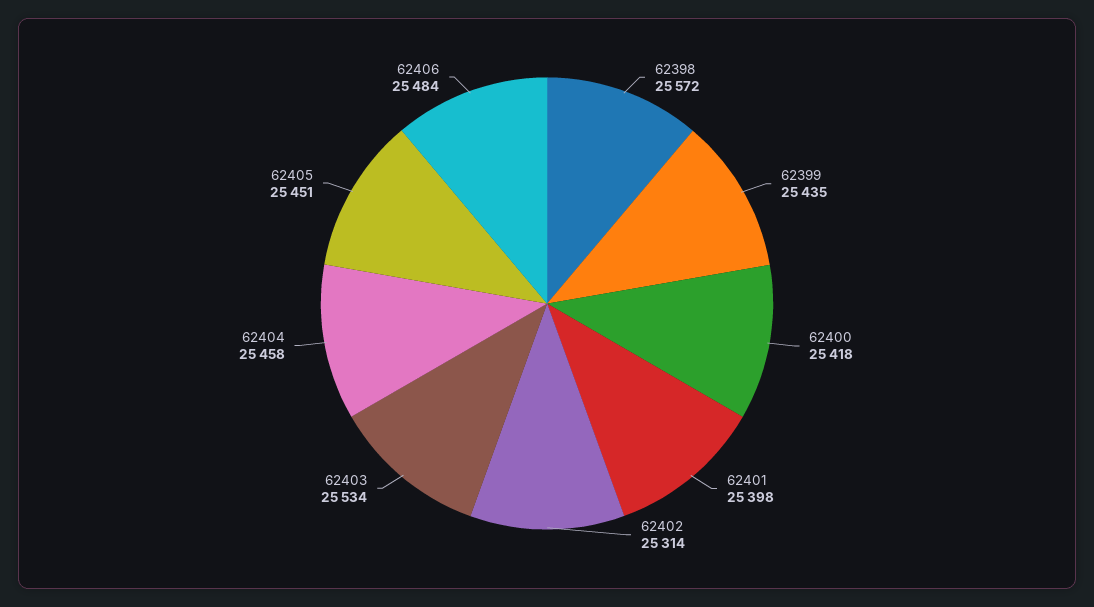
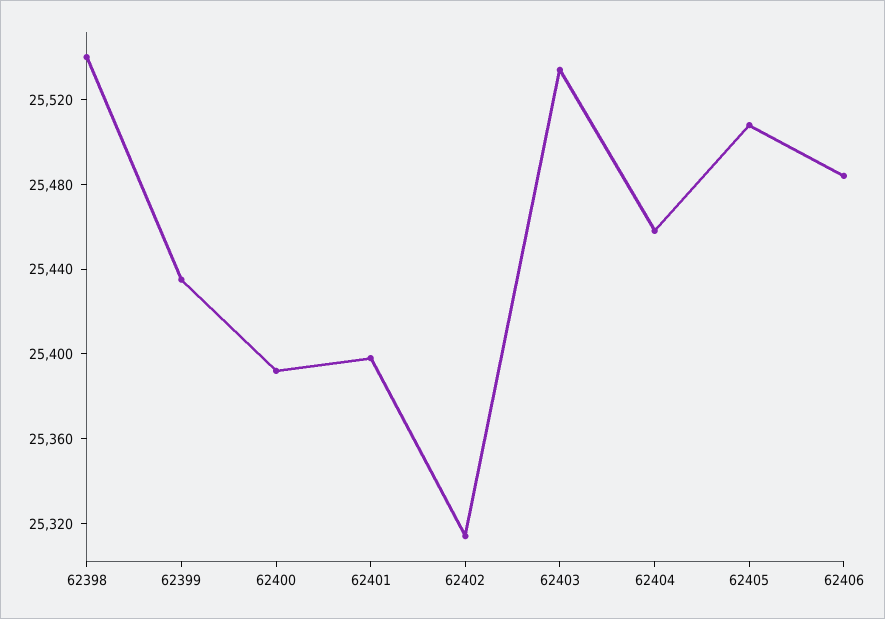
62398: 25572 -> 25540
62400: 25418 -> 25390
62405: 25451 -> 25510

